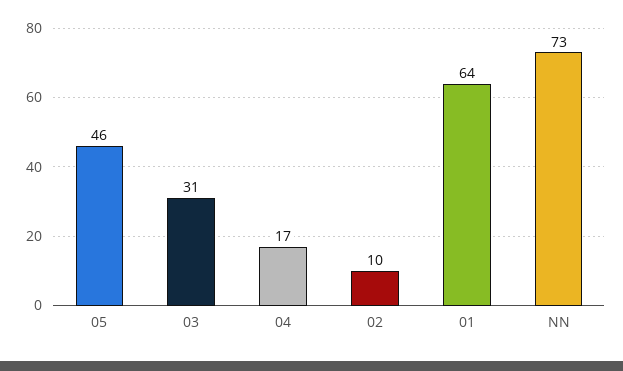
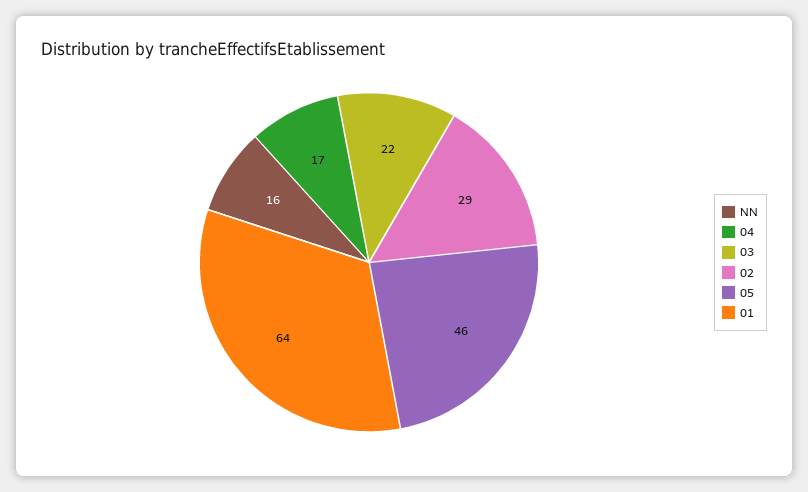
03: 31 -> 22
02: 10 -> 29
NN: 73 -> 16

